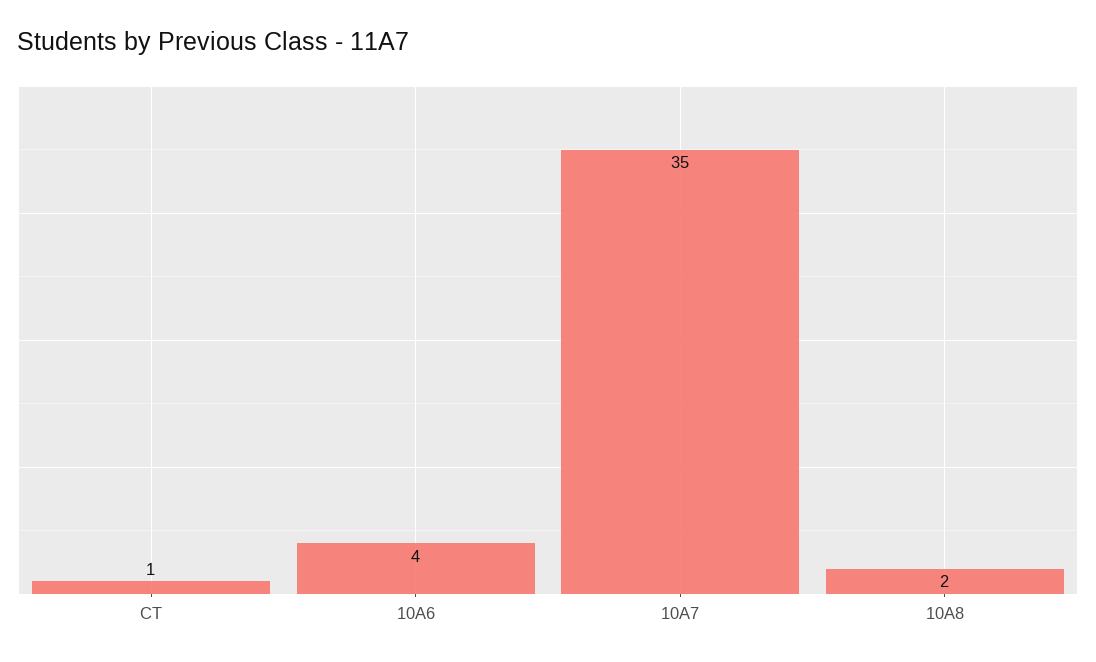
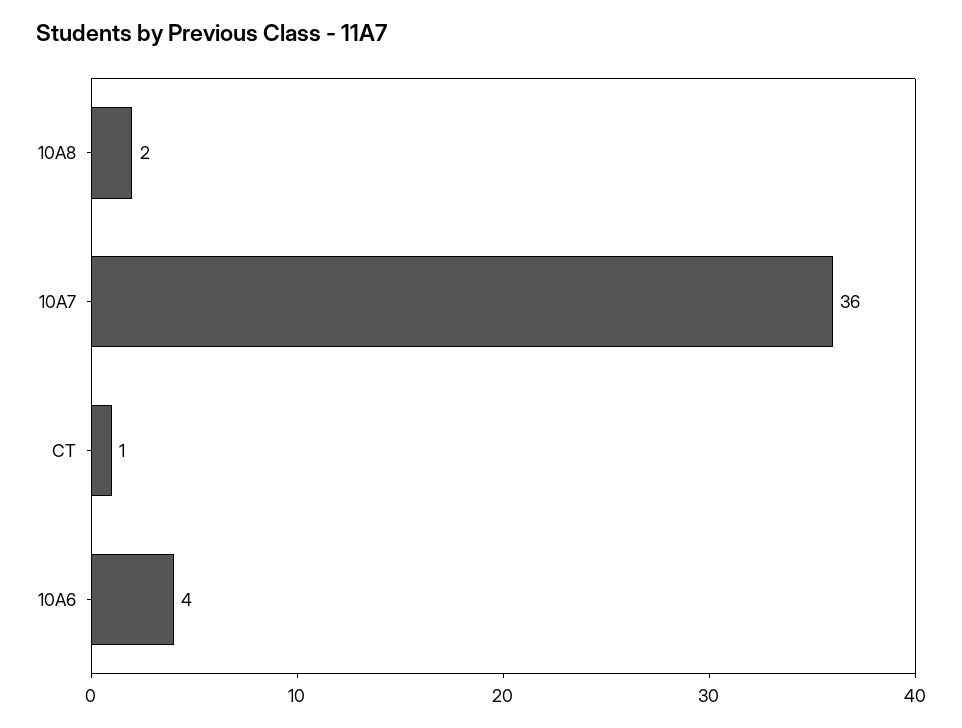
10A7: 35 -> 36

